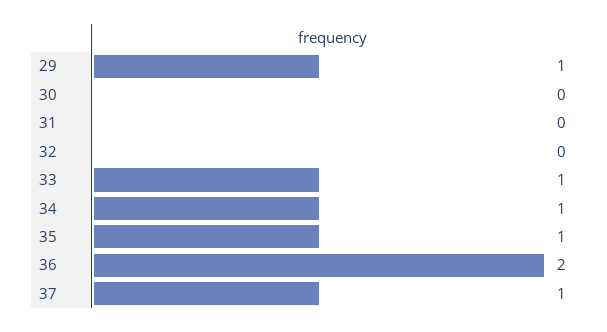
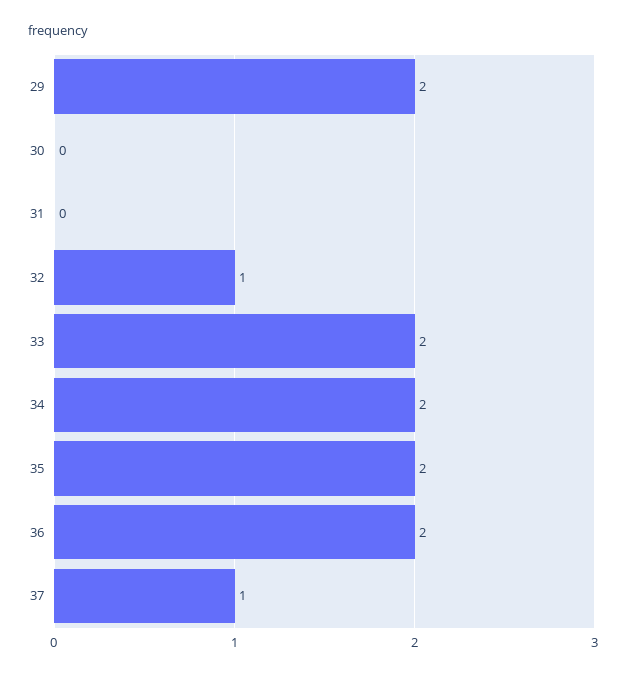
29: 1 -> 2
32: 0 -> 1
33: 1 -> 2
34: 1 -> 2
35: 1 -> 2

